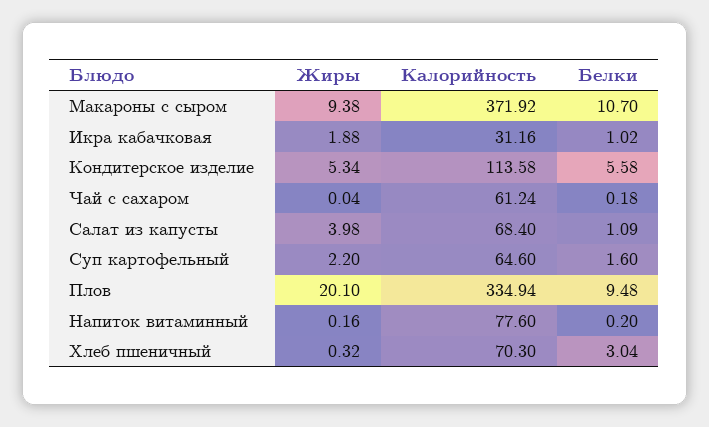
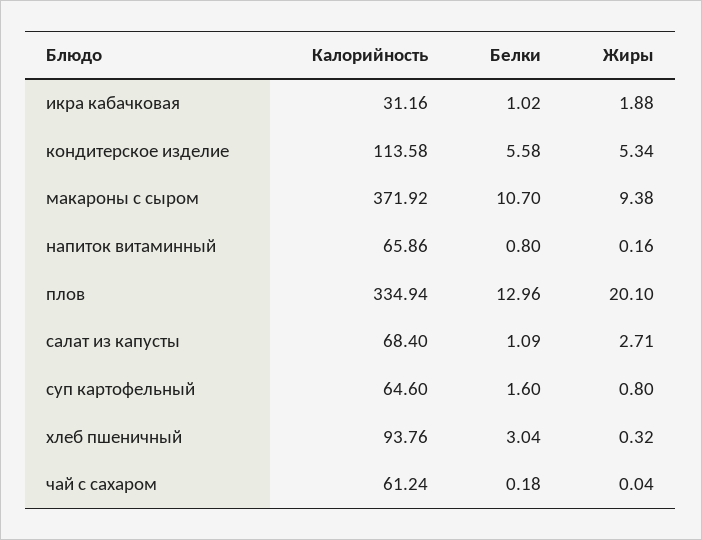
Жиры, Салат из капусты: 3.98 -> 2.71
Жиры, Суп картофельный: 2.2 -> 0.8
Белки, Плов: 9.48 -> 12.96
Калорийность, Напиток витаминный: 77.6 -> 65.86
Белки, Напиток витаминный: 0.2 -> 0.8
Калорийность, Хлеб пшеничный: 70.3 -> 93.76

